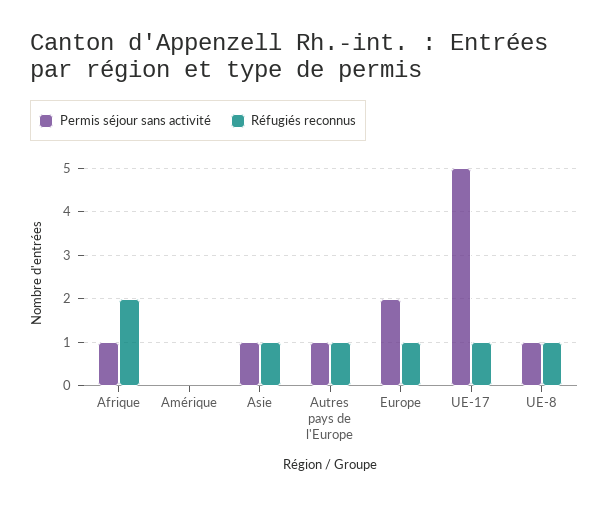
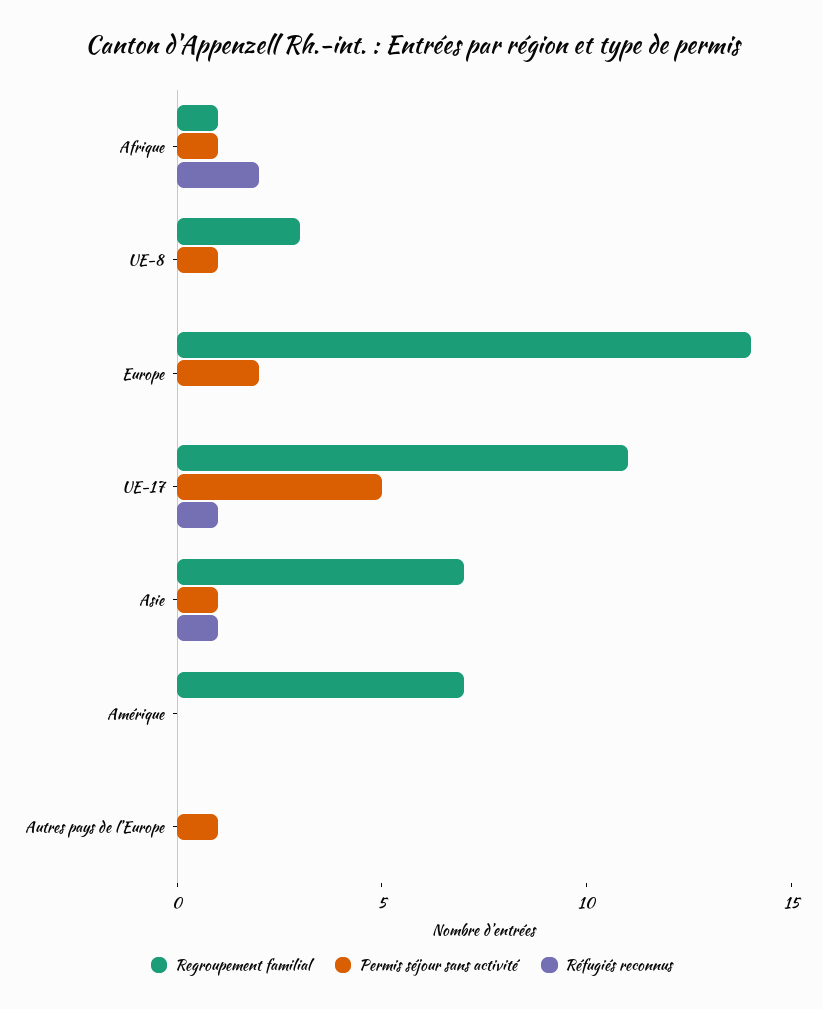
Réfugiés reconnus, Autres pays de l'Europe: 1 -> 0
Réfugiés reconnus, Europe: 1 -> 0
Réfugiés reconnus, UE-8: 1 -> 0
Regroupement familial, Afrique: none -> 1
Regroupement familial, UE-8: none -> 3
Regroupement familial, Europe: none -> 14
Regroupement familial, UE-17: none -> 11
Regroupement familial, Asie: none -> 7
Regroupement familial, Amérique: none -> 7
Regroupement familial, Autres pays de l'Europe: none -> 0

